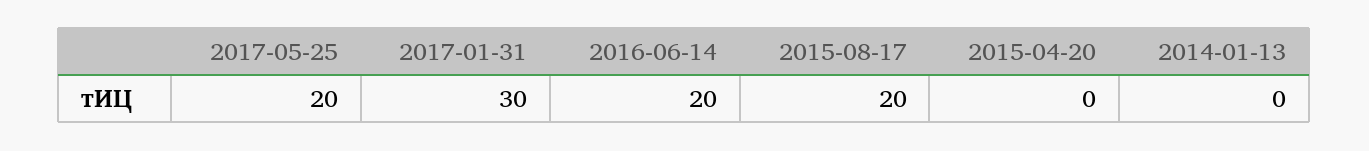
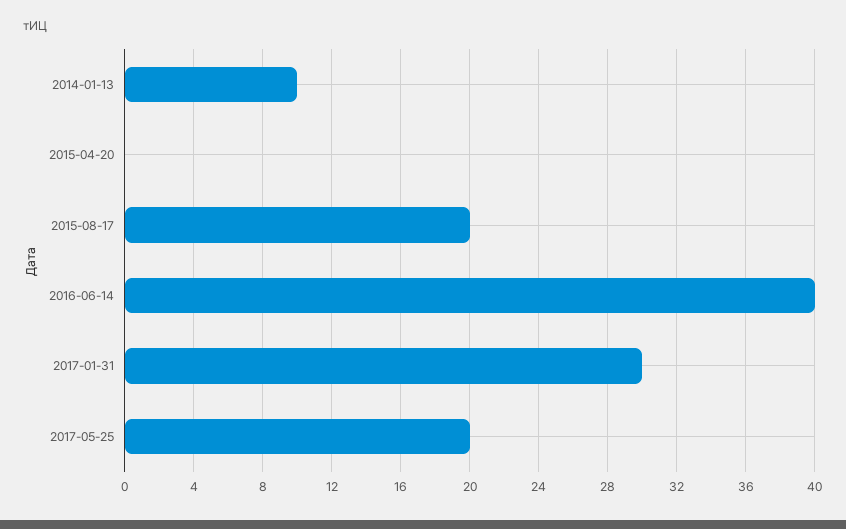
2016-06-14: 20 -> 40
2014-01-13: 0 -> 10

